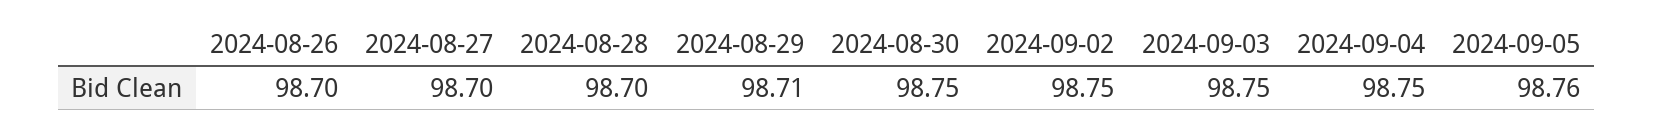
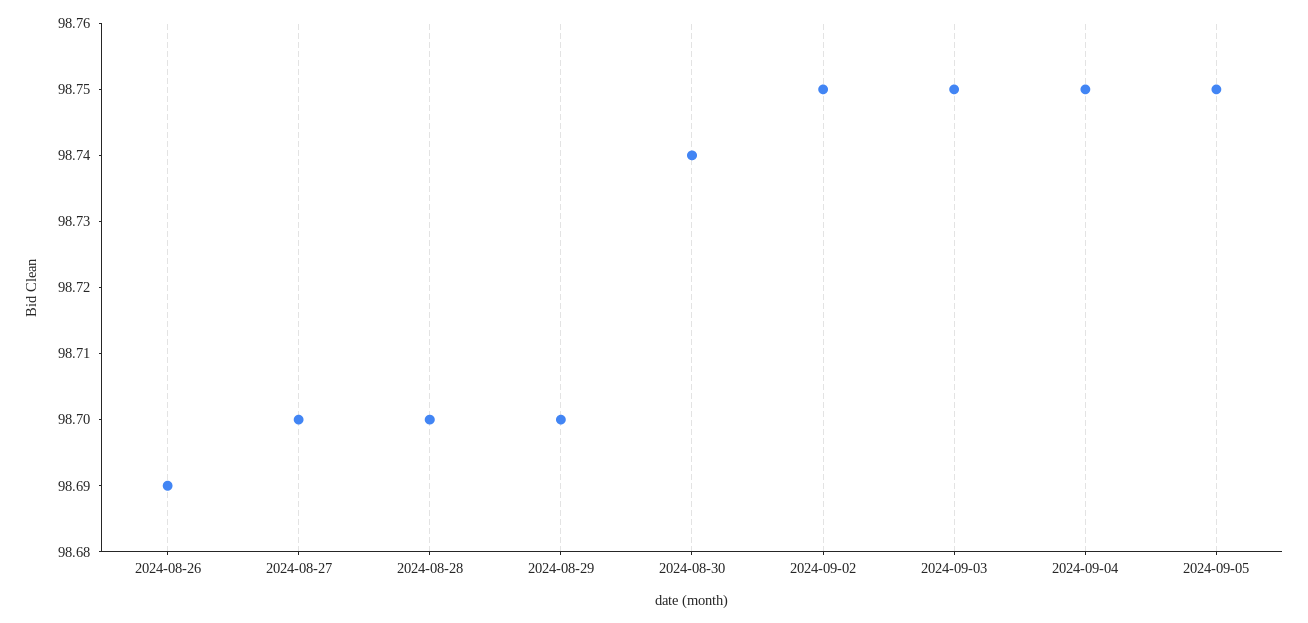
2024-08-26: 98.7 -> 98.69
2024-08-29: 98.71 -> 98.7
2024-08-30: 98.75 -> 98.74
2024-09-05: 98.76 -> 98.75

